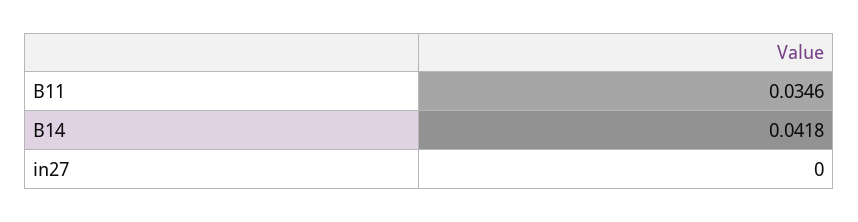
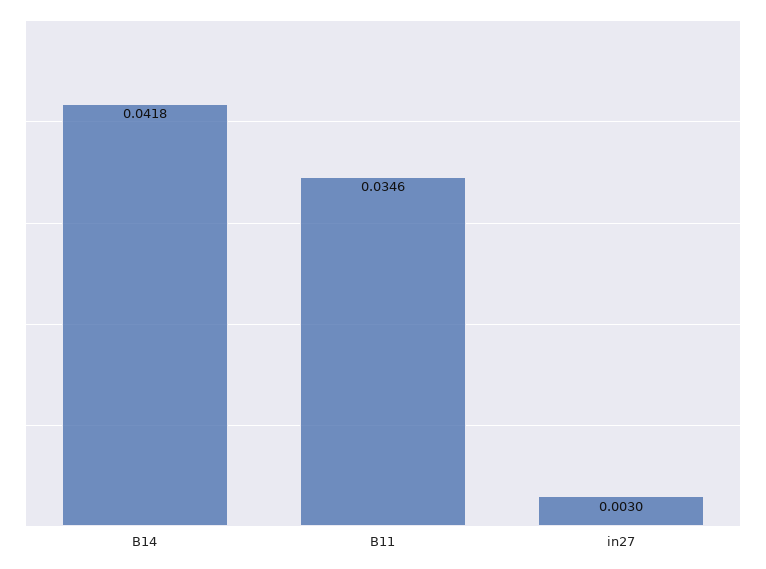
in27: 0 -> 0.003

